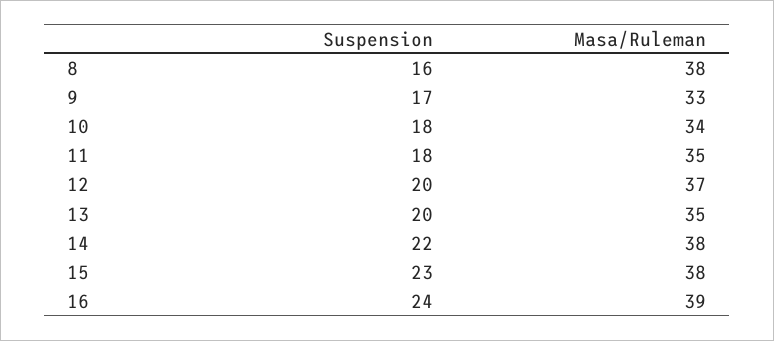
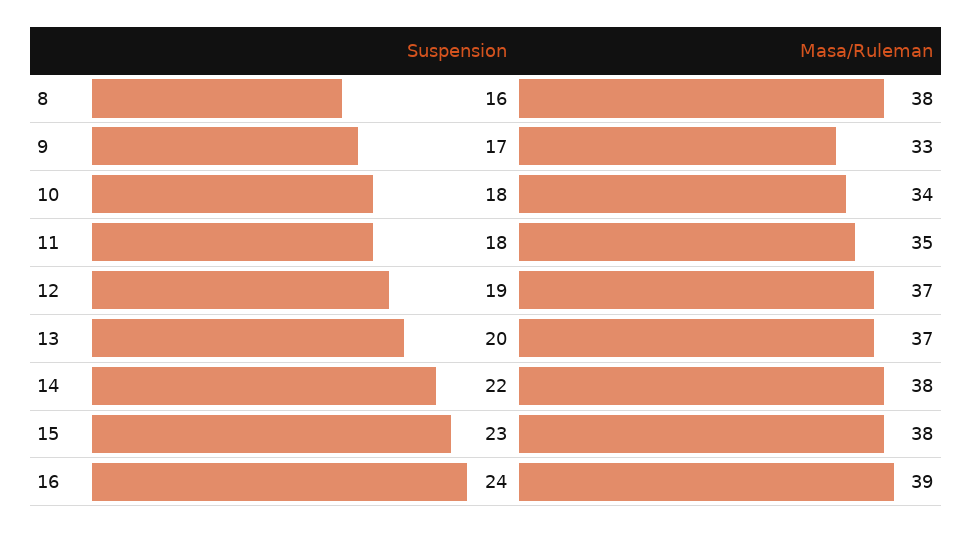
Suspension, 12: 20 -> 19
Masa/Ruleman, 13: 35 -> 37

